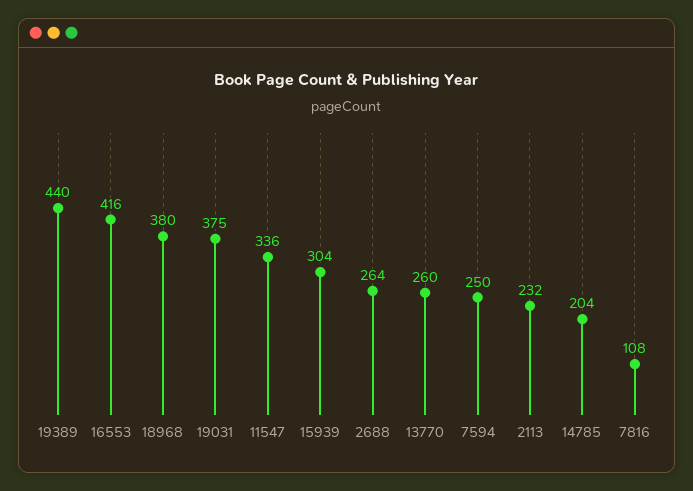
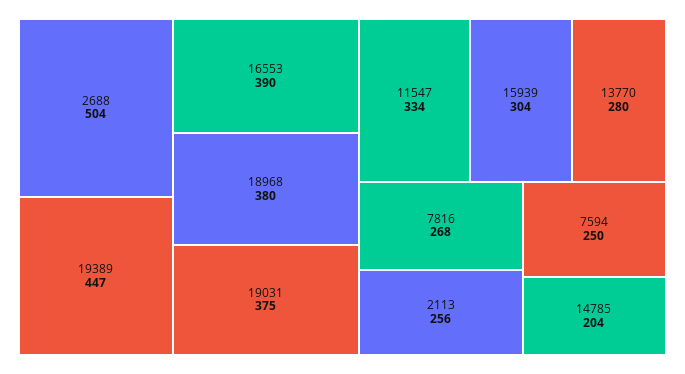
19389: 440 -> 447
16553: 416 -> 390
11547: 336 -> 334
2688: 264 -> 504
13770: 260 -> 280
2113: 232 -> 256
7816: 108 -> 268

